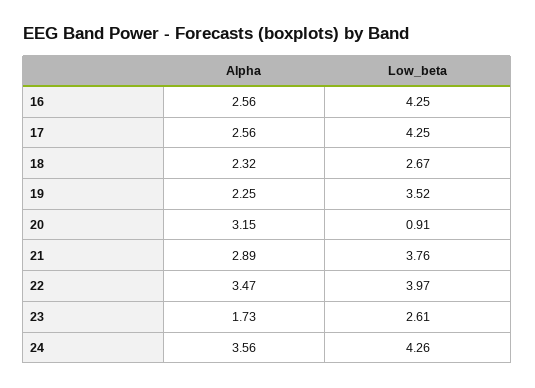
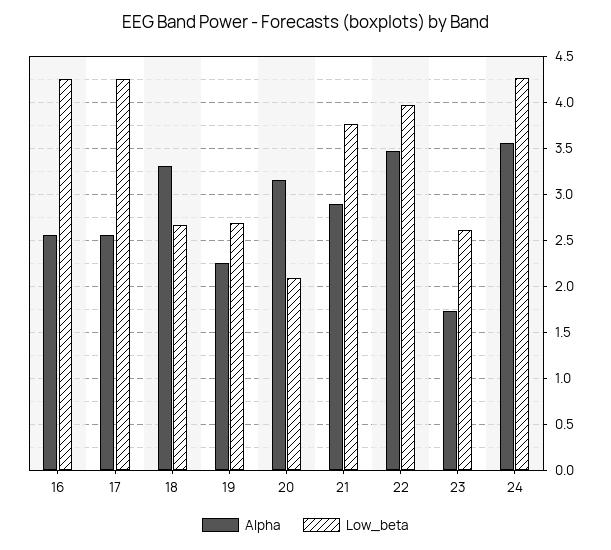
Alpha, 18: 2.32 -> 3.3
Low_beta, 19: 3.52 -> 2.7
Low_beta, 20: 0.91 -> 2.1

